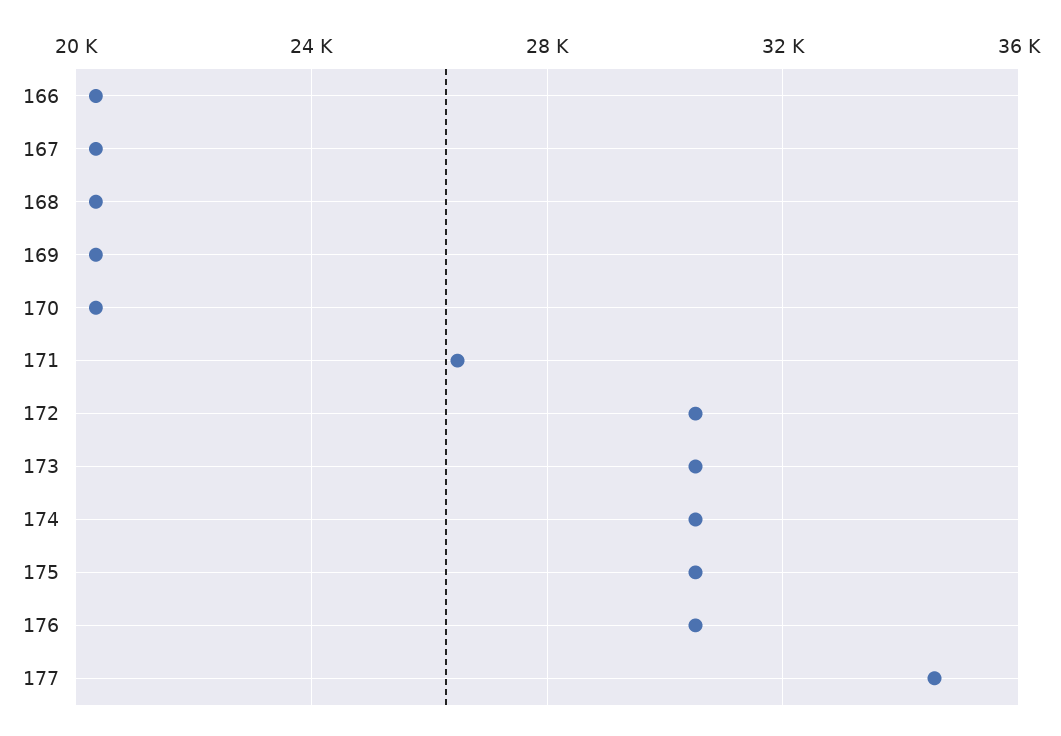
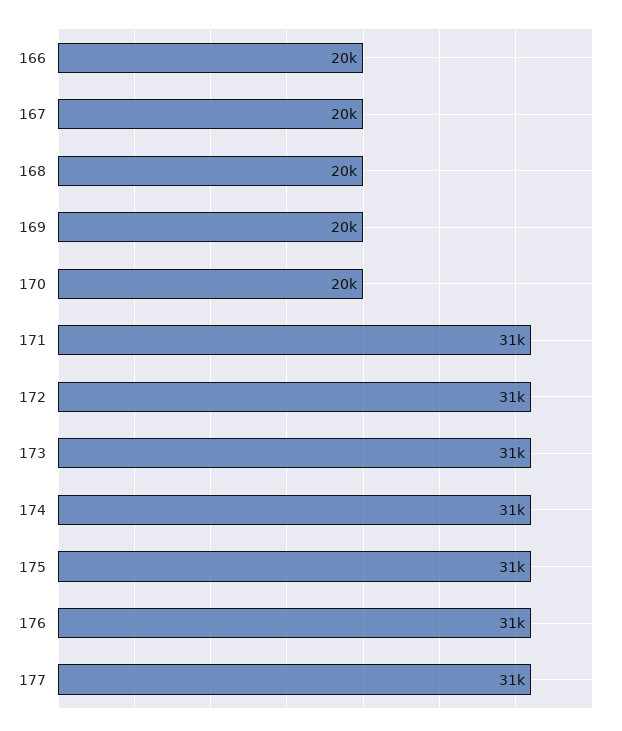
171: 26500 -> 31000
177: 34500 -> 31000

